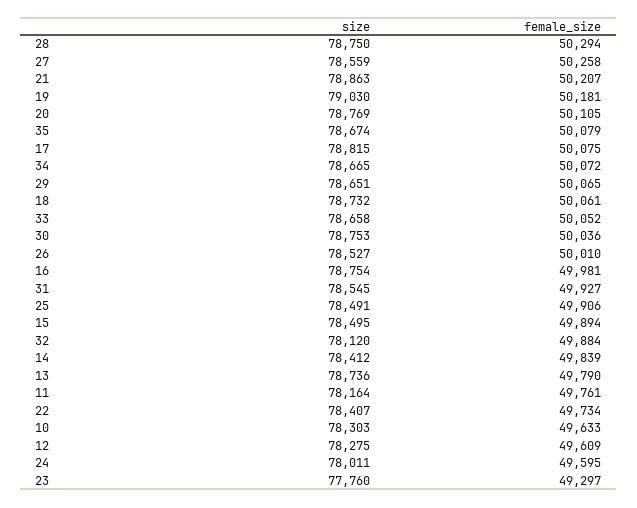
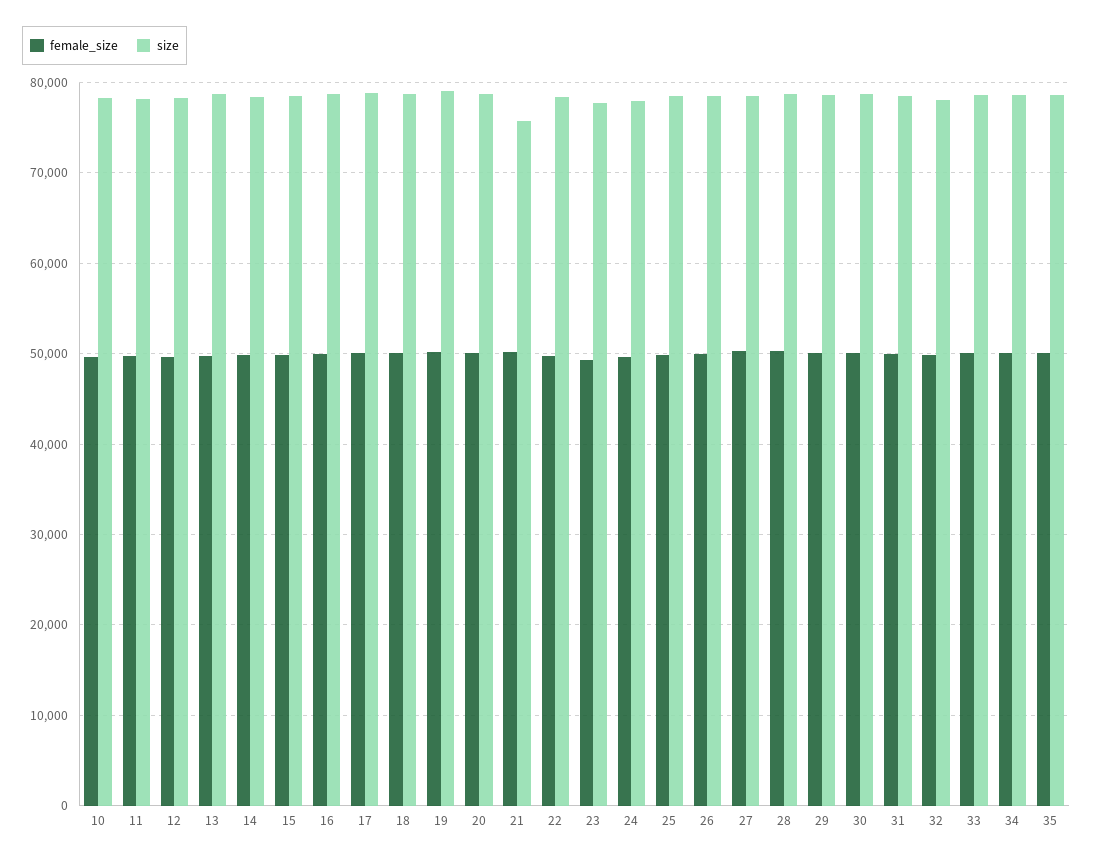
size, 21: 78863 -> 76000

